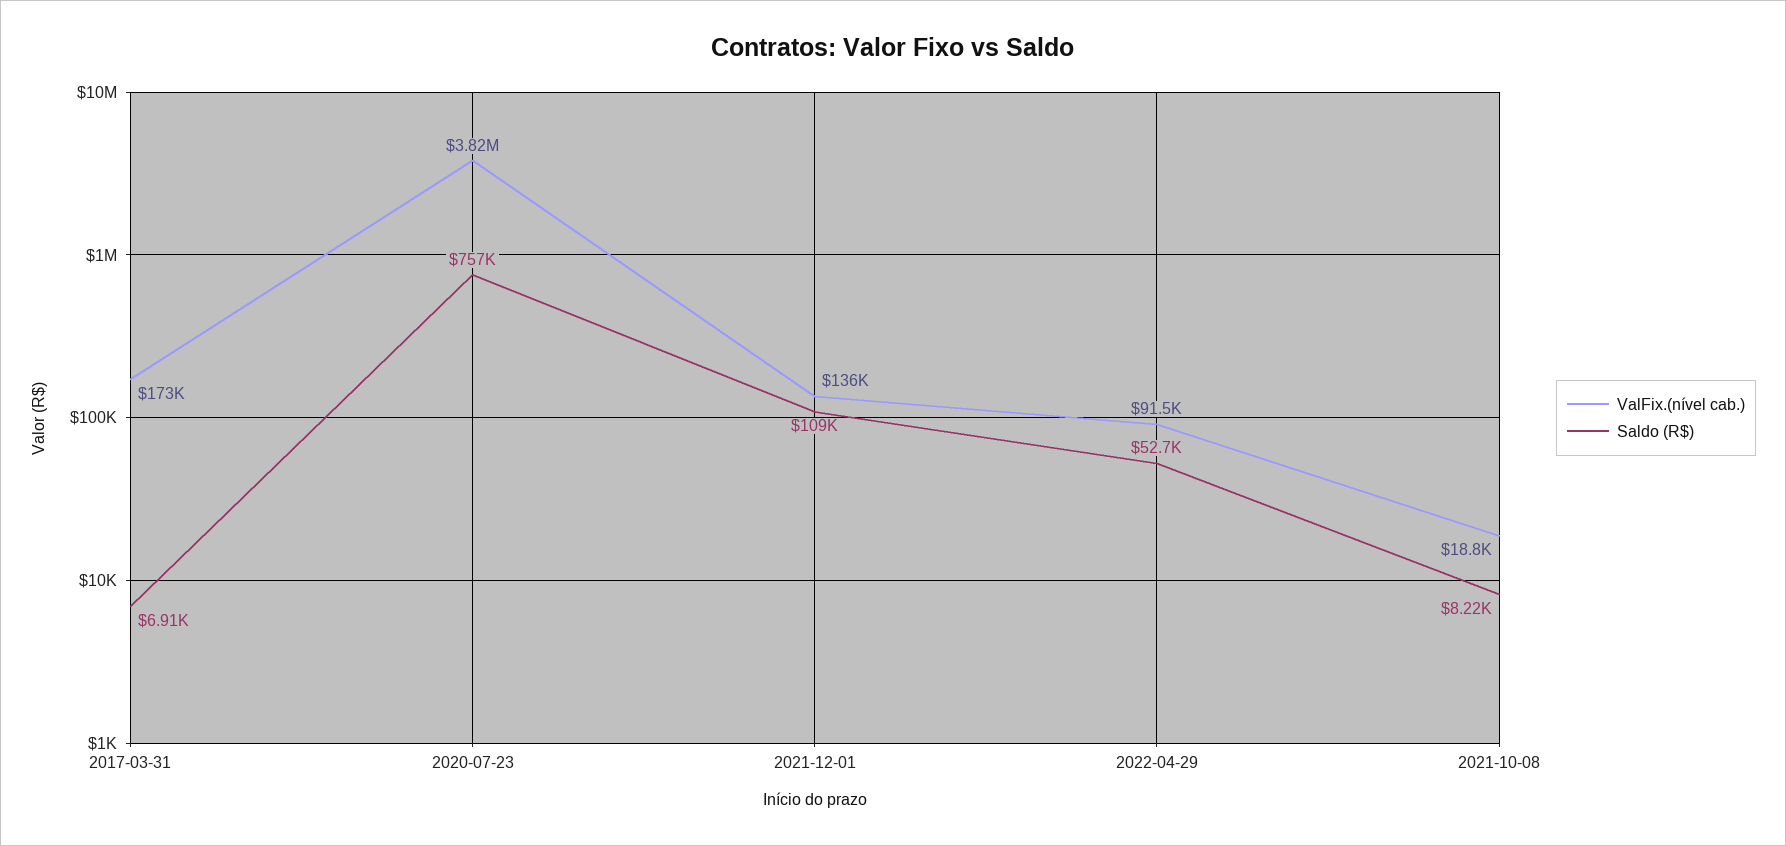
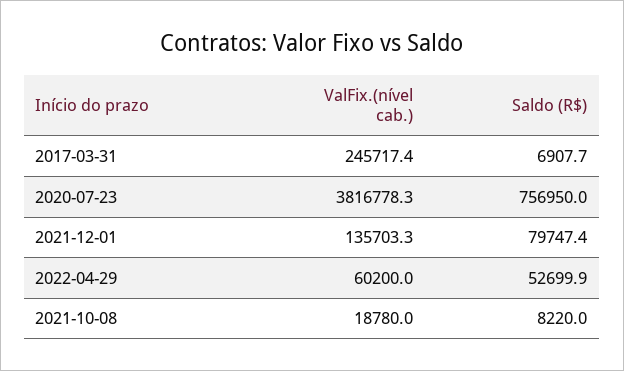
ValFix.(nível cab.), 2017-03-31: 173000 -> 245717.4
Saldo (R$), 2021-12-01: 109000 -> 79747.4
ValFix.(nível cab.), 2022-04-29: 91500 -> 60200

